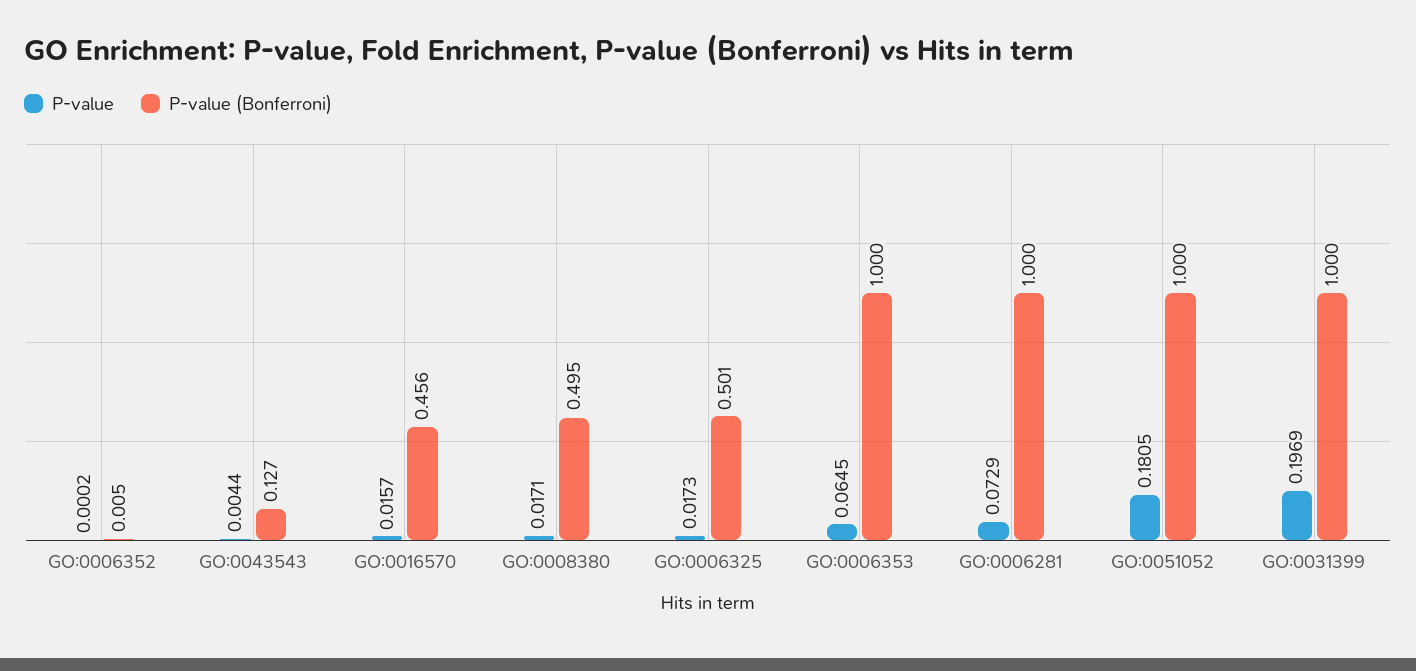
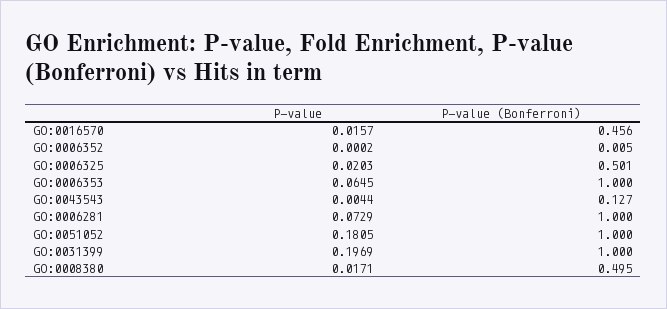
P-value, GO:0006325: 0.0173 -> 0.0203

